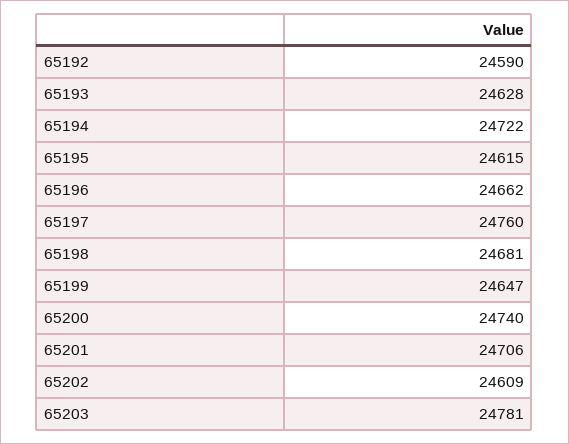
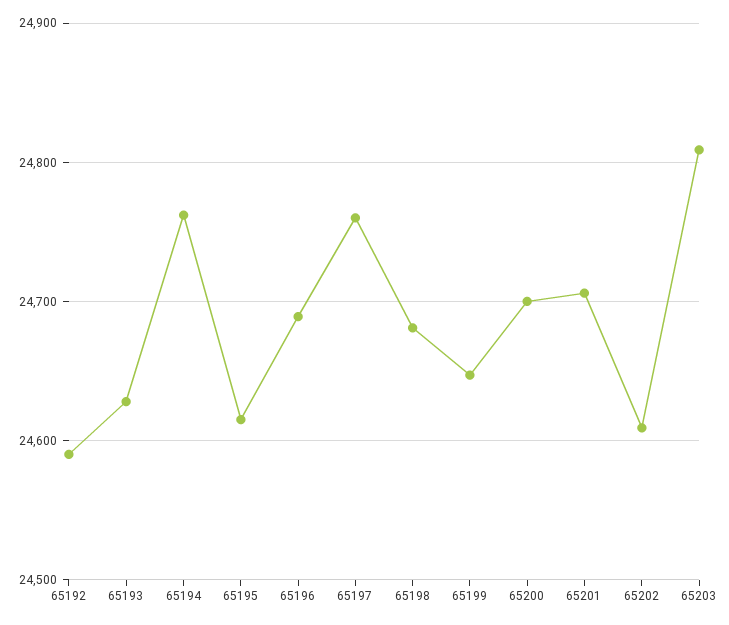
65194: 24722 -> 24760
65196: 24662 -> 24690
65200: 24740 -> 24700
65203: 24781 -> 24810

